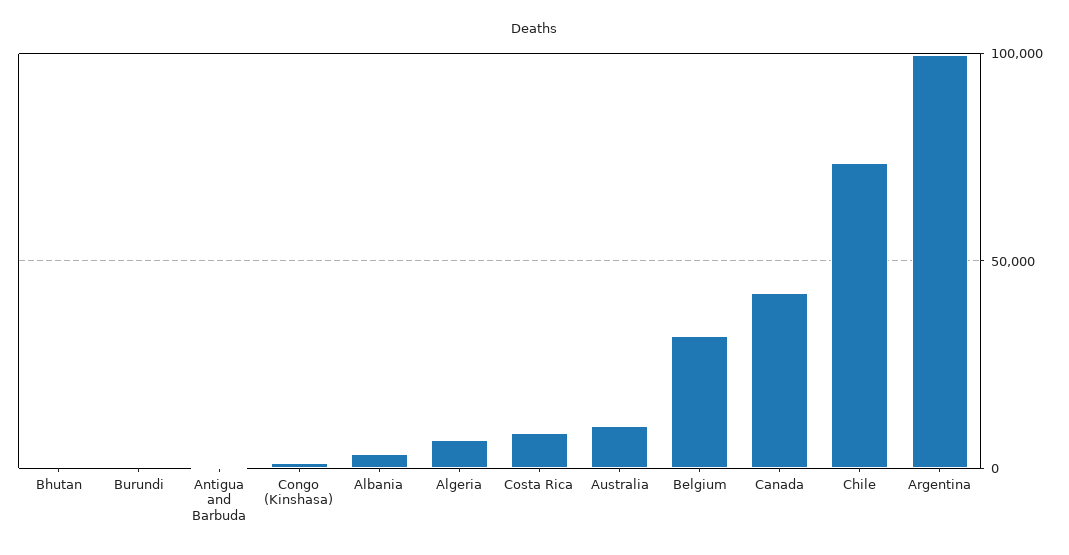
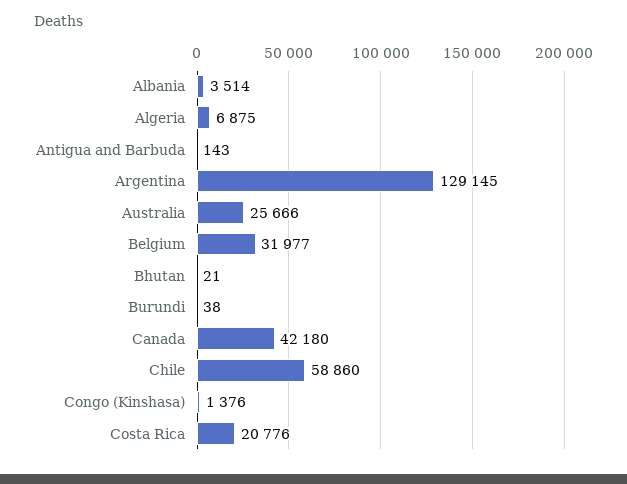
Costa Rica: 10000 -> 20776
Australia: 10000 -> 25666
Chile: 75000 -> 58860
Argentina: 100000 -> 129145

